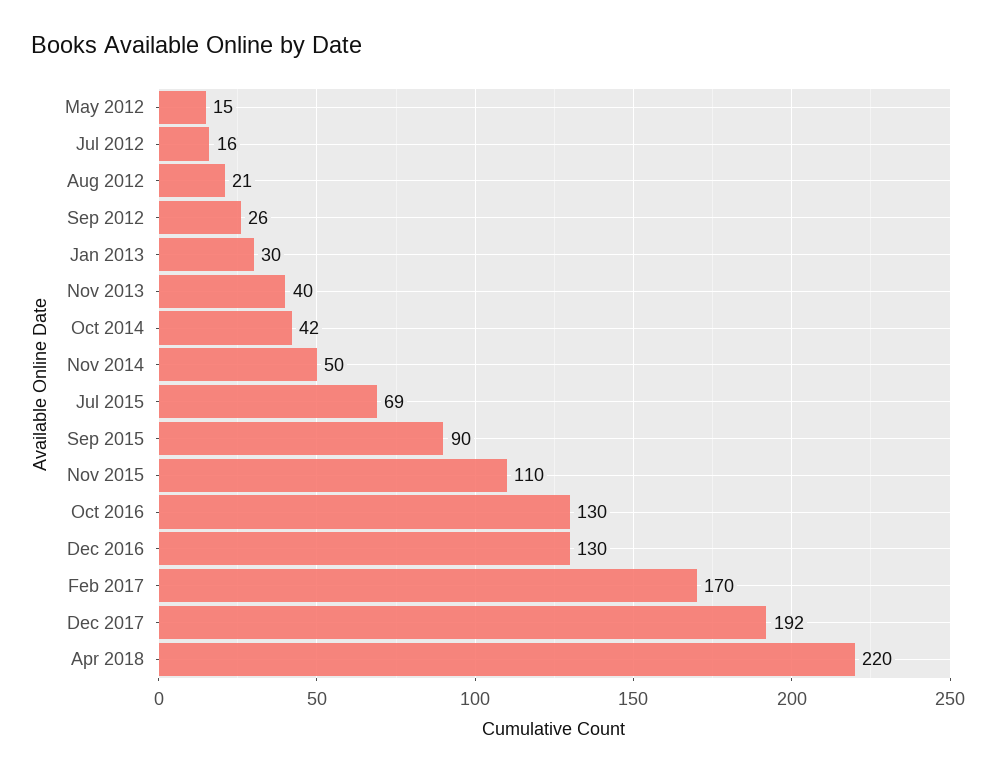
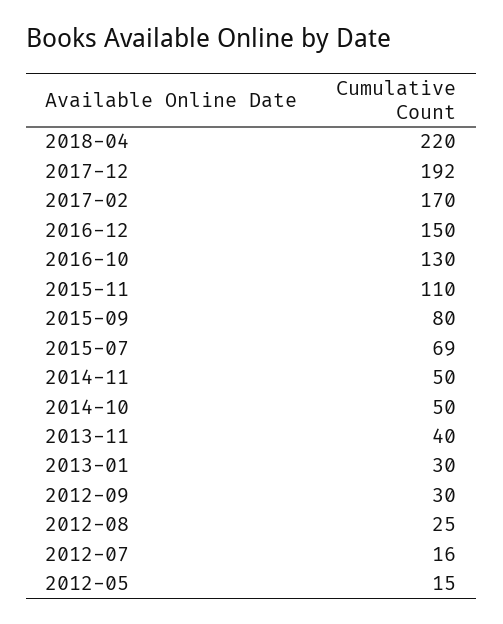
Aug 2012: 21 -> 25
Sep 2012: 26 -> 30
Oct 2014: 42 -> 50
Sep 2015: 90 -> 80
Dec 2016: 130 -> 150

